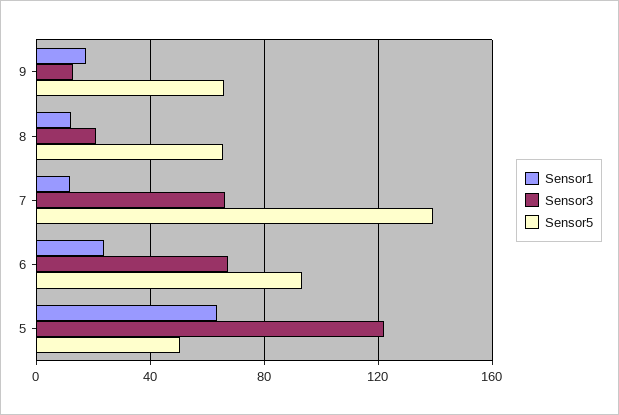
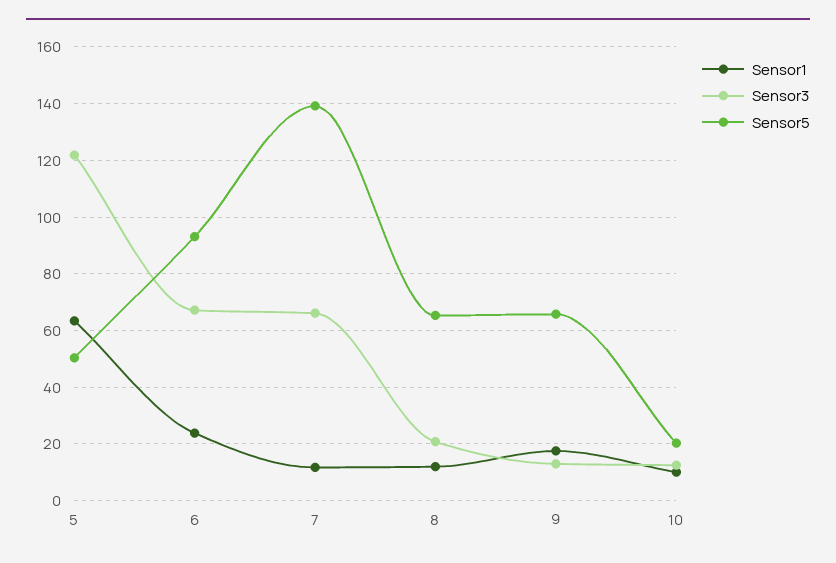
Sensor1, 10: none -> 10
Sensor3, 10: none -> 12.5
Sensor5, 10: none -> 20

